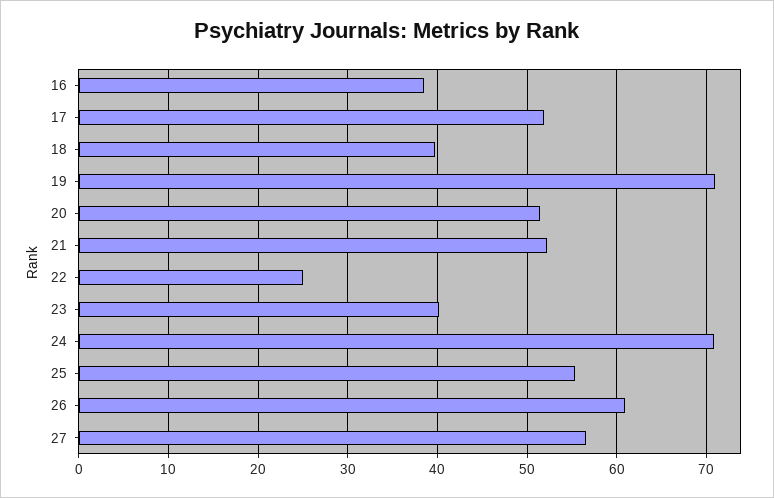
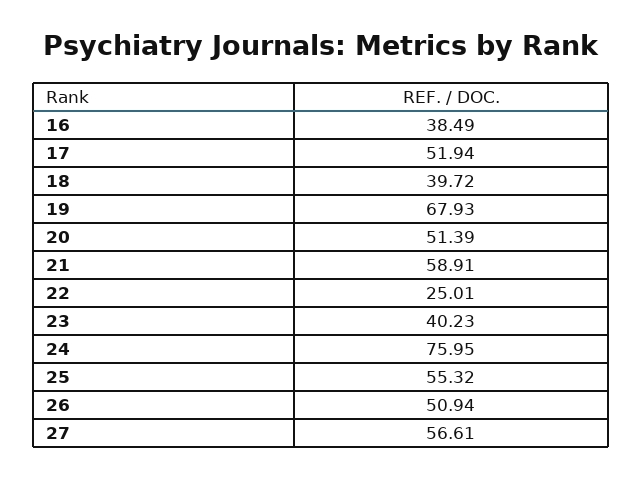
19: 71 -> 67.93
21: 52 -> 58.91
24: 71 -> 75.95
26: 61 -> 50.94

